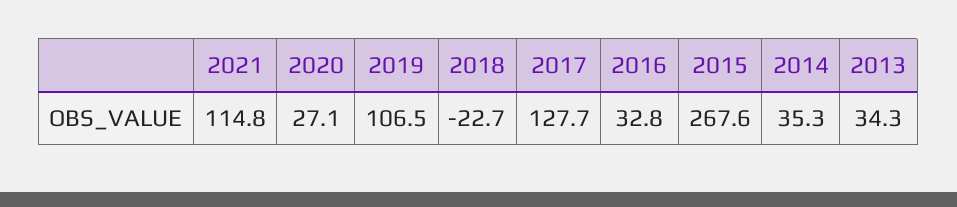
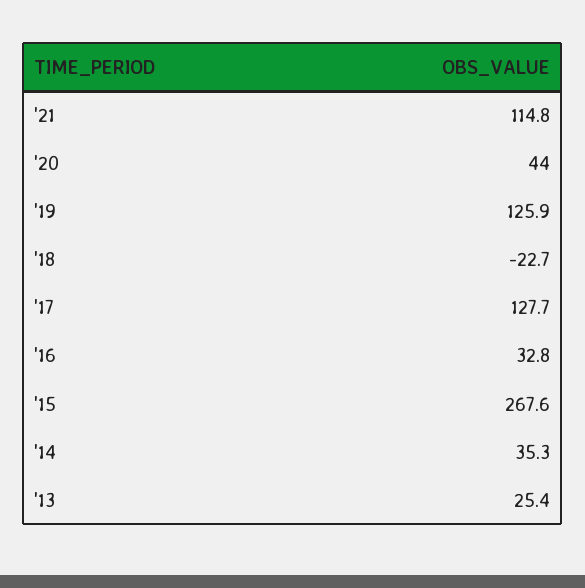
2020: 27.1 -> 44
2019: 106.5 -> 125.9
2013: 34.3 -> 25.4

